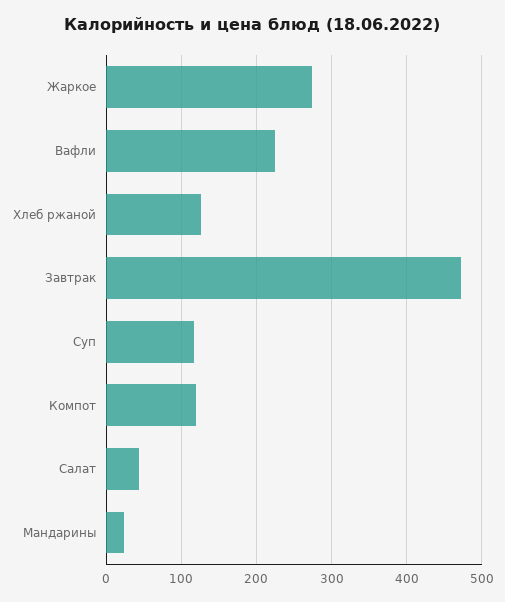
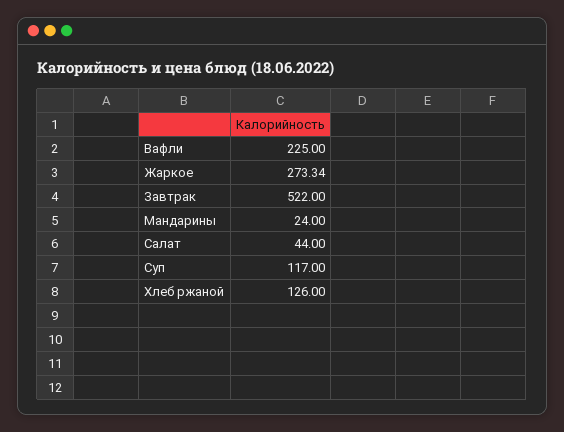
Завтрак: 470 -> 522
Компот: 120 -> none

